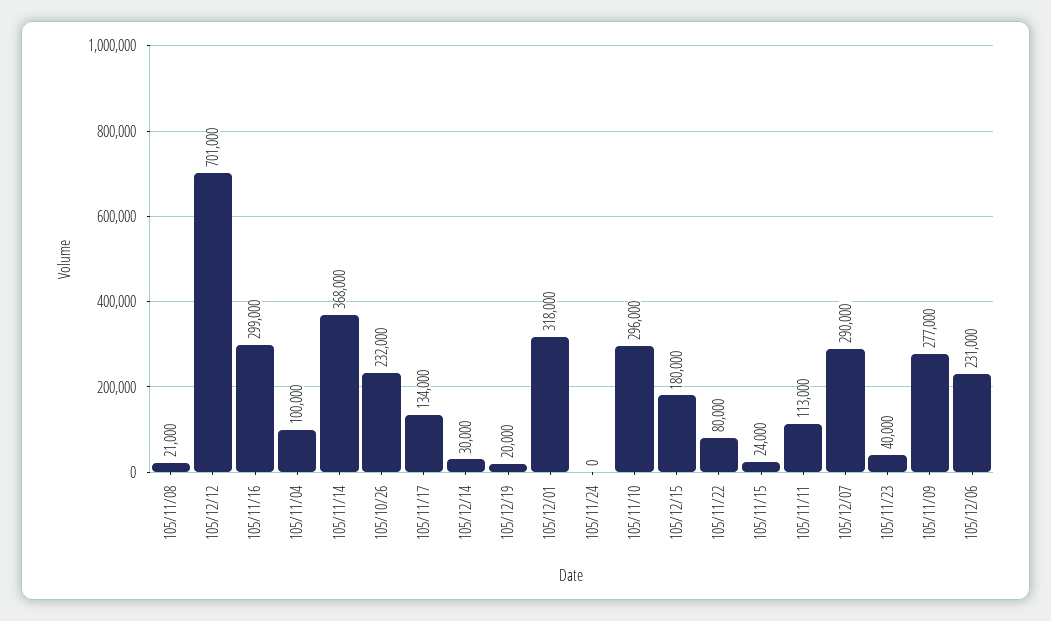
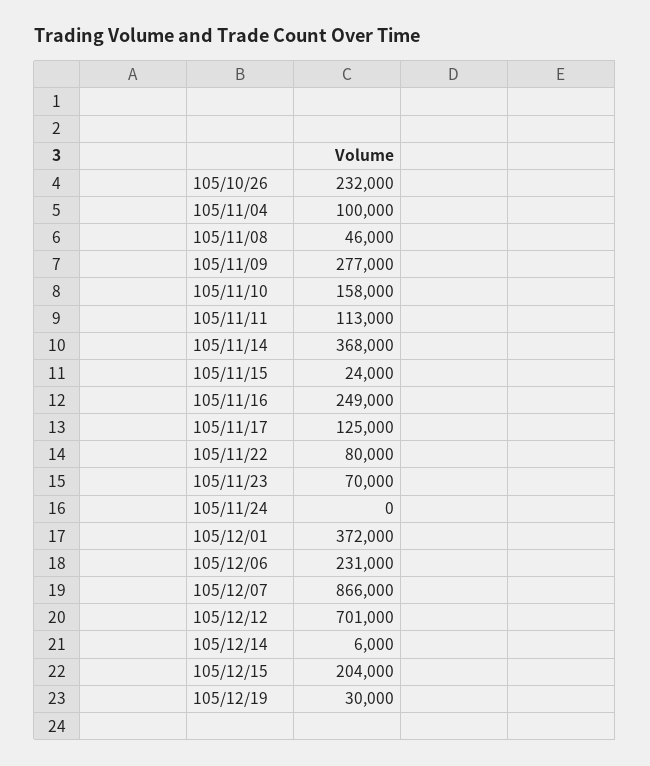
105/11/08: 21000 -> 46000
105/11/16: 299000 -> 249000
105/11/17: 134000 -> 125000
105/12/14: 30000 -> 6000
105/12/19: 20000 -> 30000
105/12/01: 318000 -> 372000
105/11/10: 296000 -> 158000
105/12/15: 180000 -> 204000
105/12/07: 290000 -> 866000
105/11/23: 40000 -> 70000

